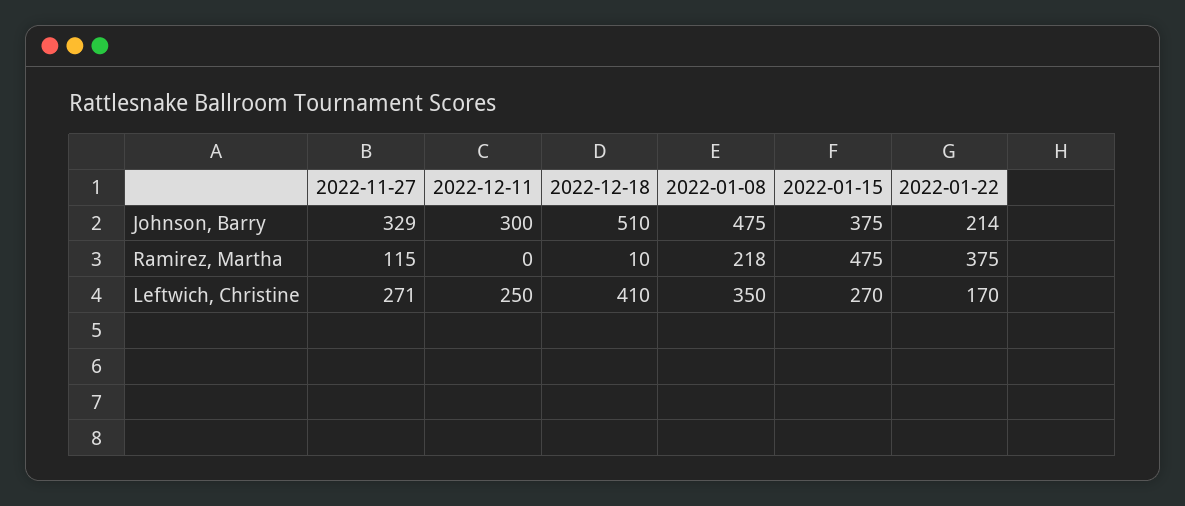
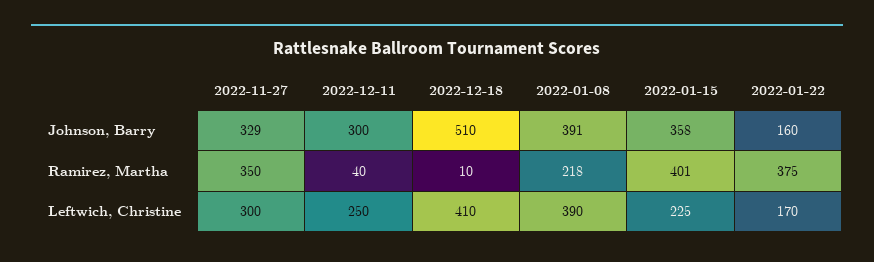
2022-01-08, Johnson, Barry: 475 -> 391
2022-01-15, Johnson, Barry: 375 -> 358
2022-01-22, Johnson, Barry: 214 -> 160
2022-11-27, Ramirez, Martha: 115 -> 350
2022-12-11, Ramirez, Martha: 0 -> 40
2022-01-15, Ramirez, Martha: 475 -> 401
2022-11-27, Leftwich, Christine: 271 -> 300
2022-01-08, Leftwich, Christine: 350 -> 390
2022-01-15, Leftwich, Christine: 270 -> 225

